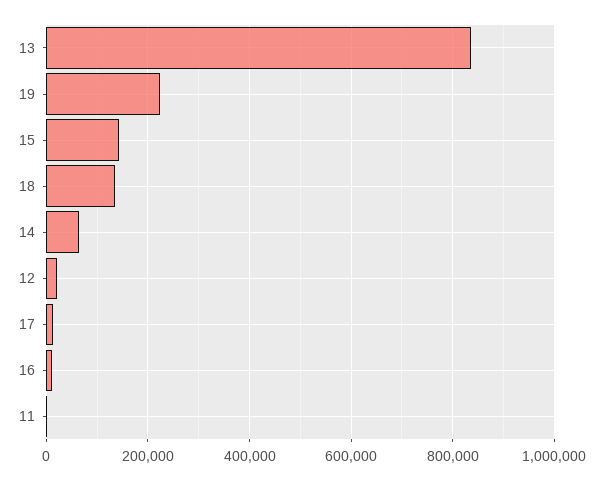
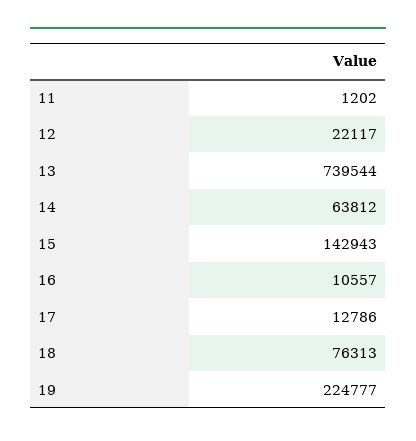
13: 840000 -> 739544
18: 140000 -> 76313

